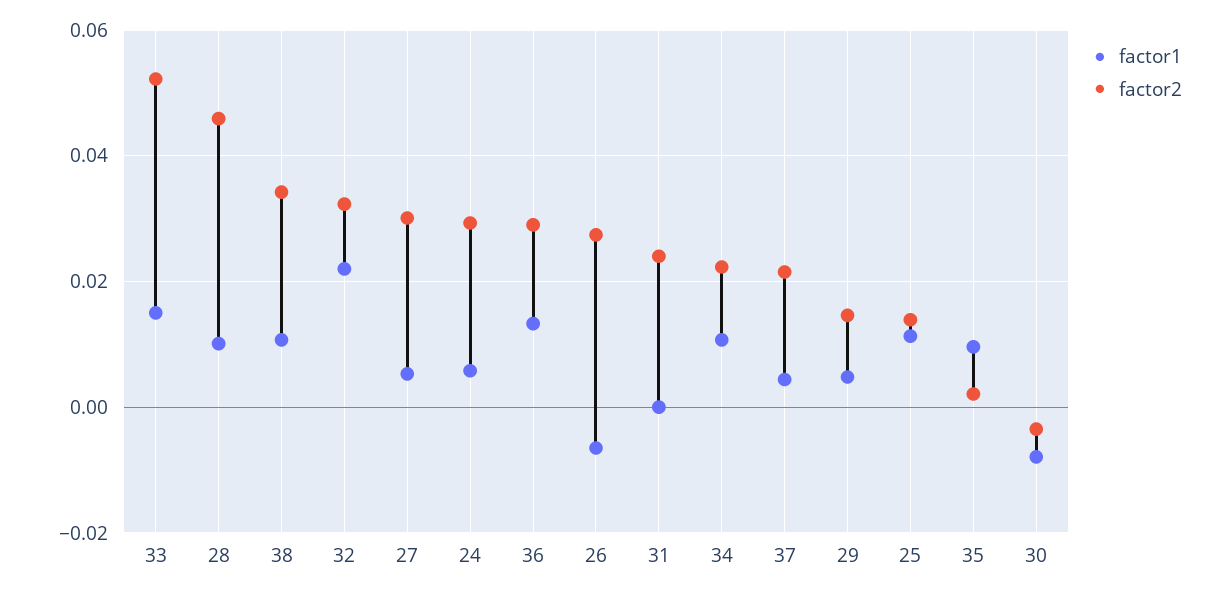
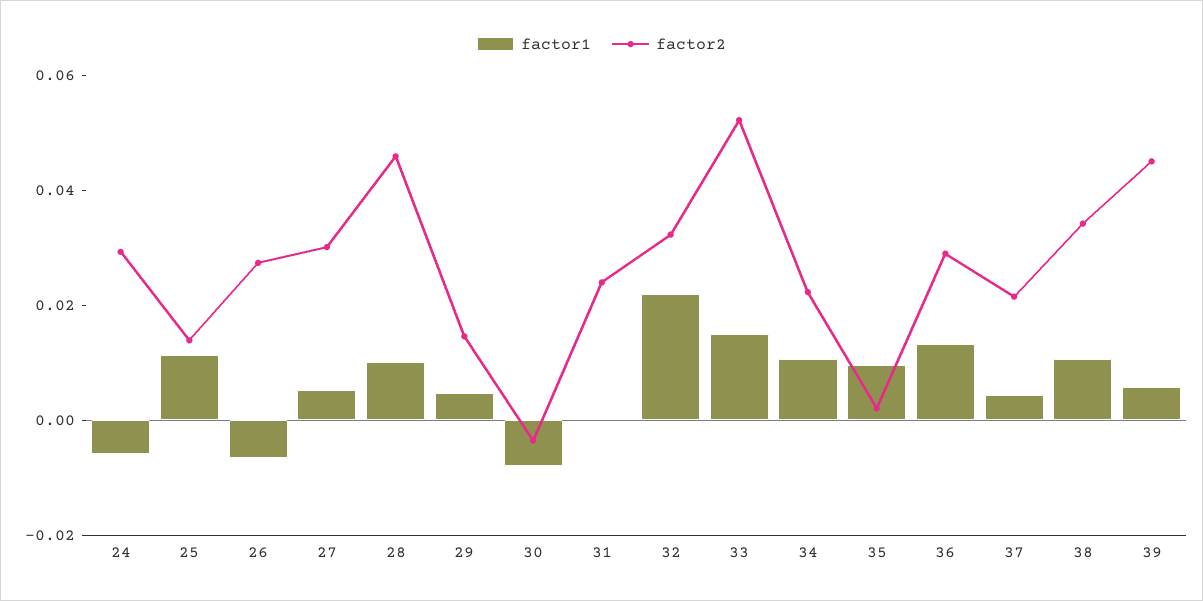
factor1, 24: 0.006 -> -0.005
factor1, 39: none -> 0.005
factor2, 39: none -> 0.045

